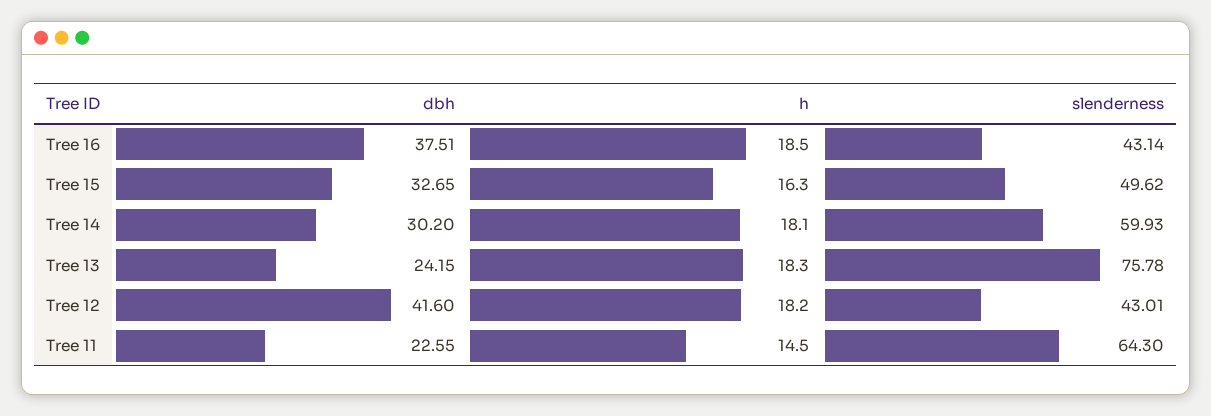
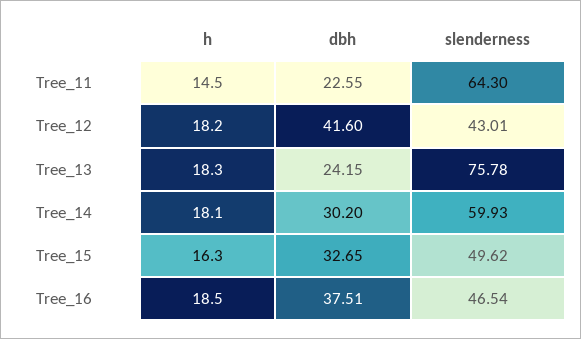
slenderness, Tree 16: 43.14 -> 46.54

